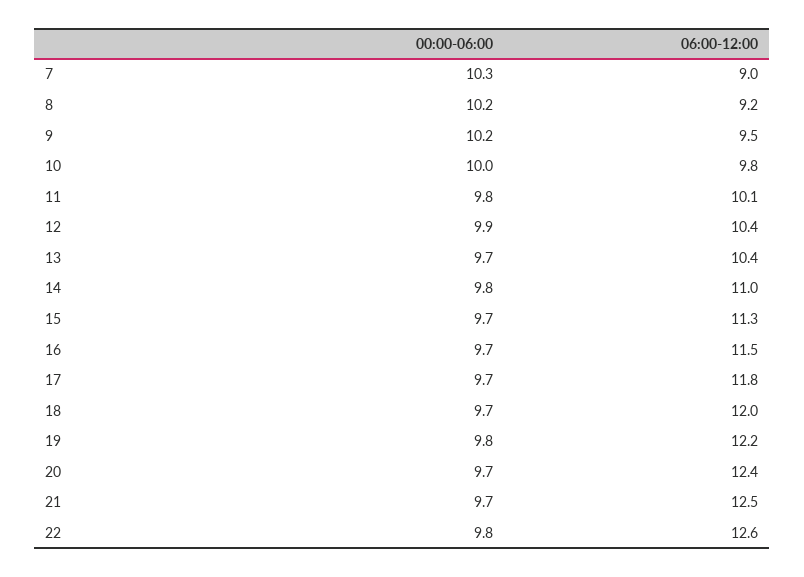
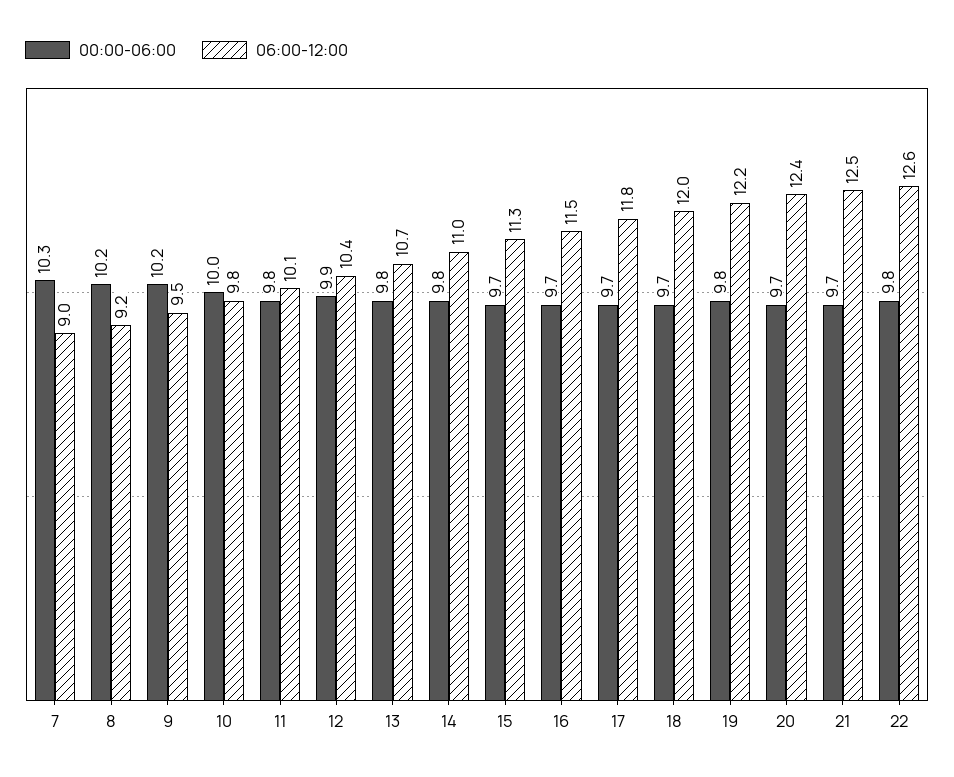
00:00-06:00, 13: 9.7 -> 9.8
06:00-12:00, 13: 10.4 -> 10.7

